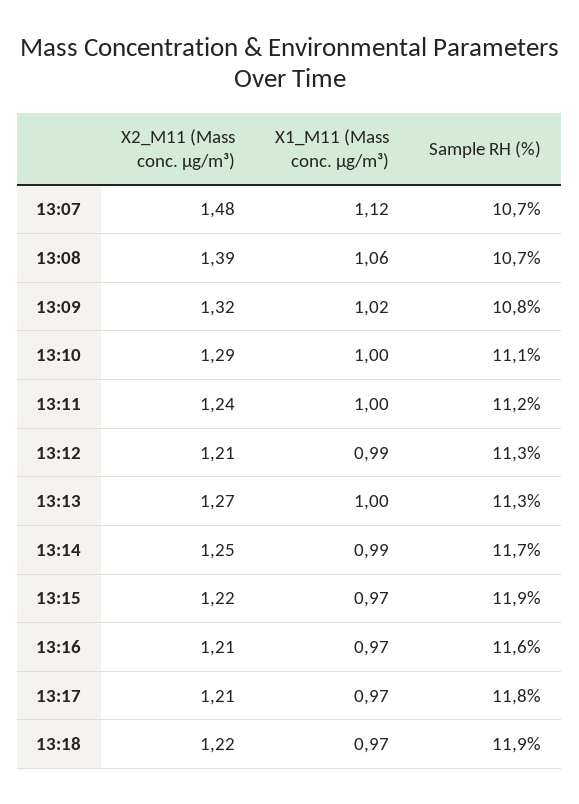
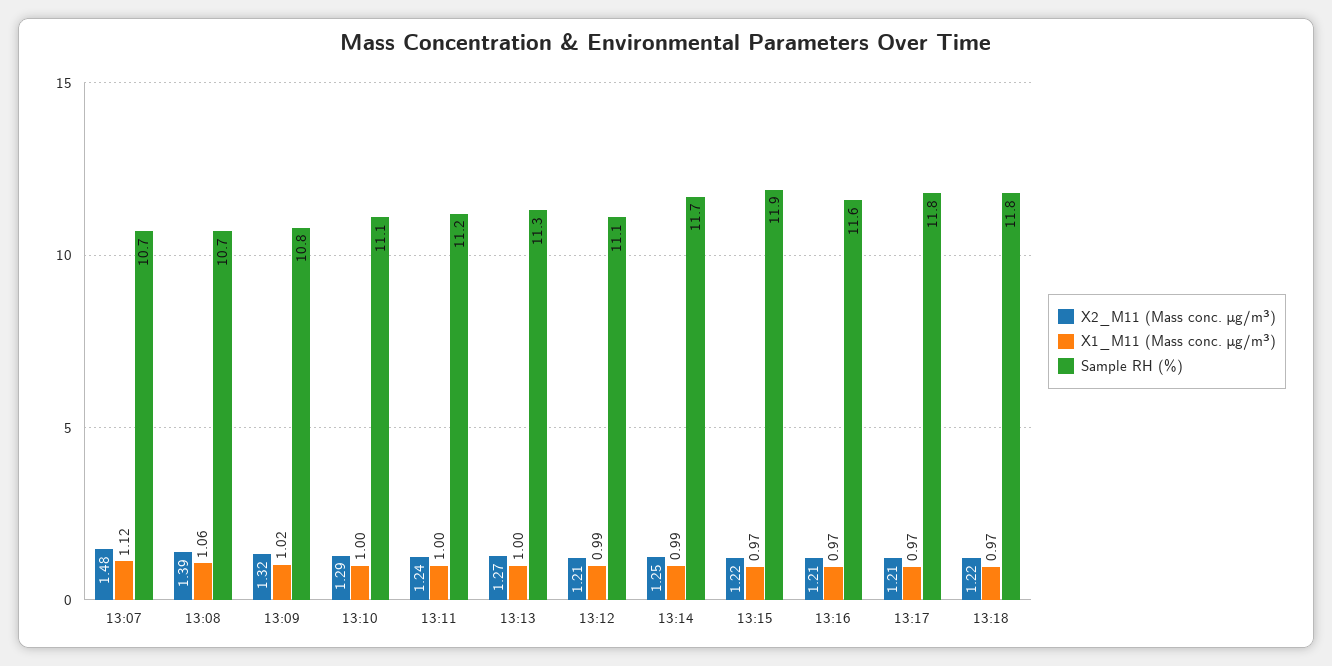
Sample RH (%), 13:12: 11.3 -> 11.1
Sample RH (%), 13:18: 11.9 -> 11.8

